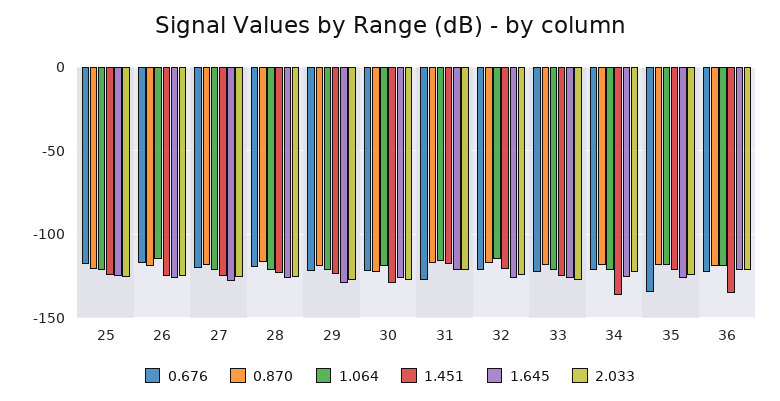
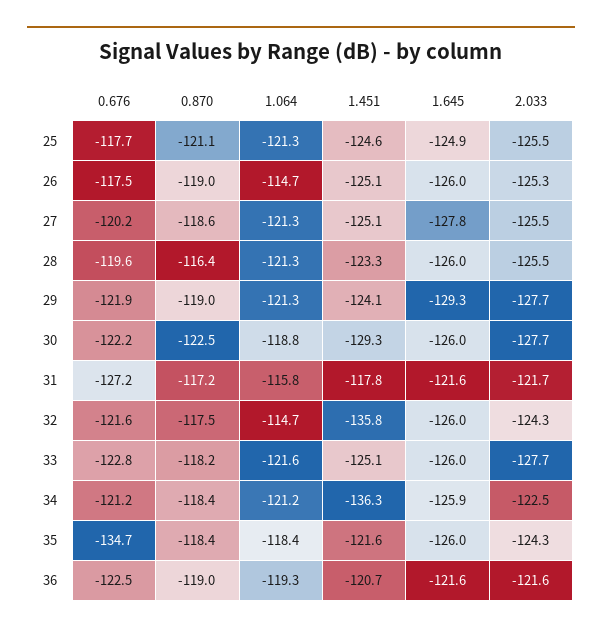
1.451, 32: -120 -> -135.8
1.451, 36: -135 -> -120.7

